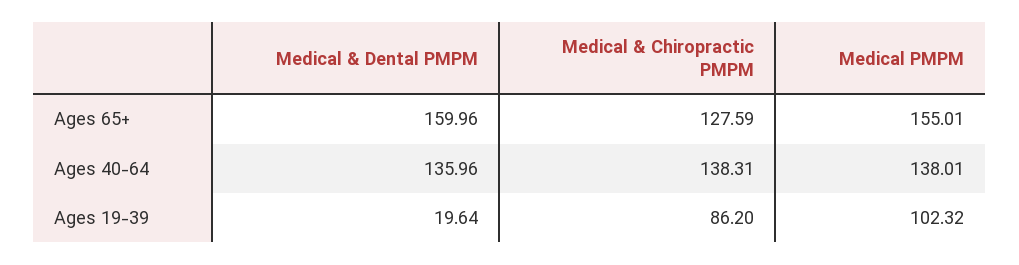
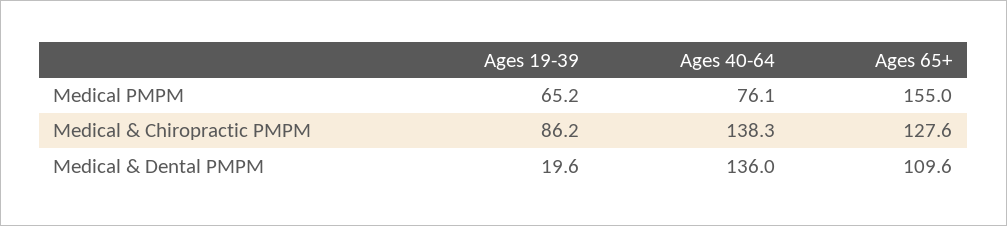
Medical & Dental PMPM, Ages 65+: 159.96 -> 109.6
Medical PMPM, Ages 40-64: 138.01 -> 76.1
Medical PMPM, Ages 19-39: 102.32 -> 65.2

